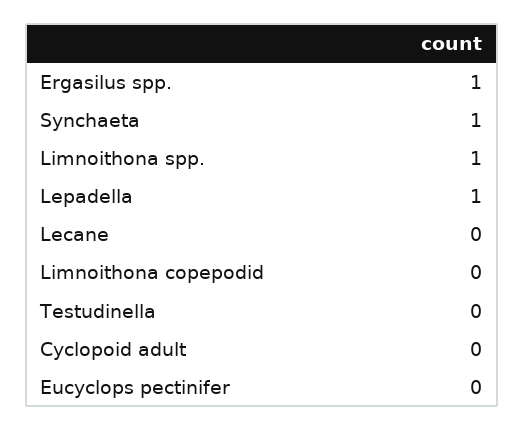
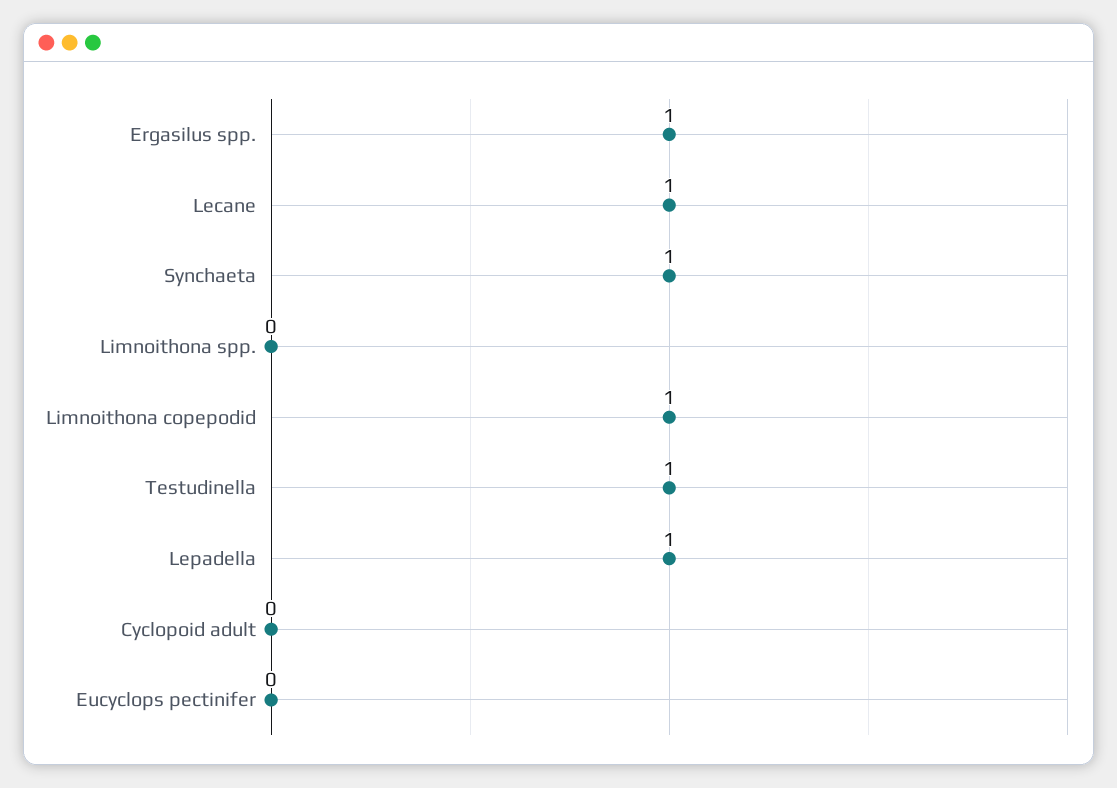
Limnoithona spp.: 1 -> 0
Lecane: 0 -> 1
Limnoithona copepodid: 0 -> 1
Testudinella: 0 -> 1

